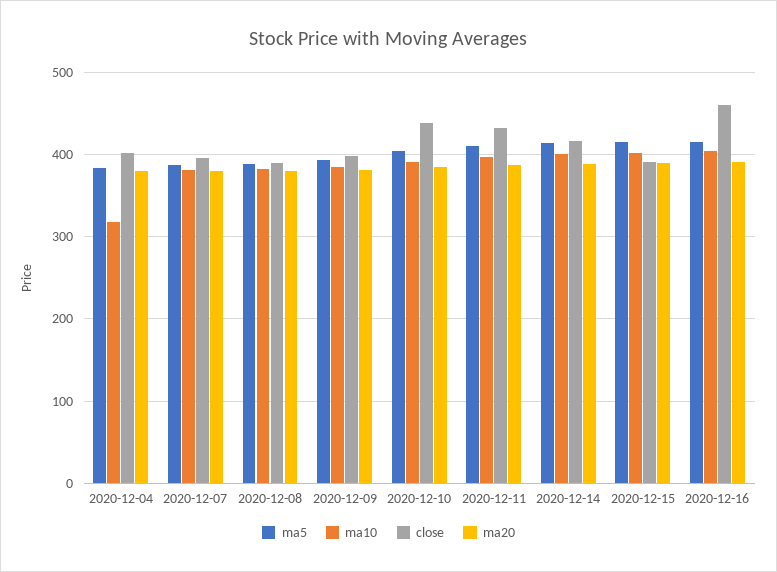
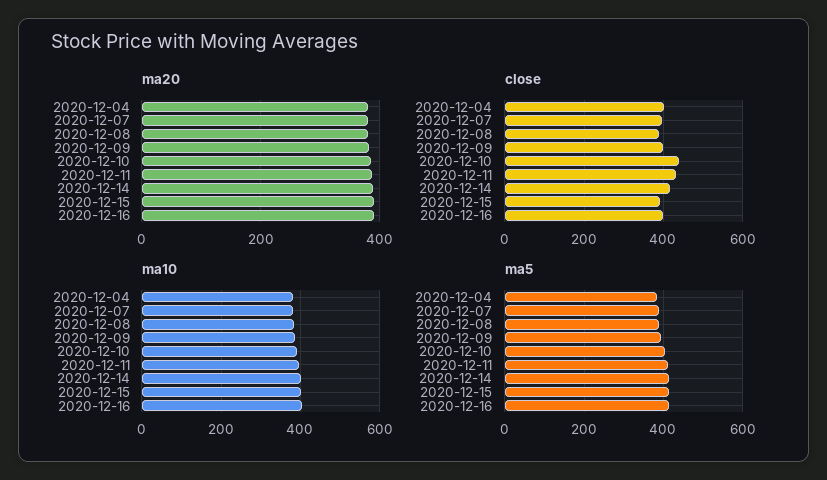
ma10, 2020-12-04: 320 -> 380
close, 2020-12-16: 460 -> 400

